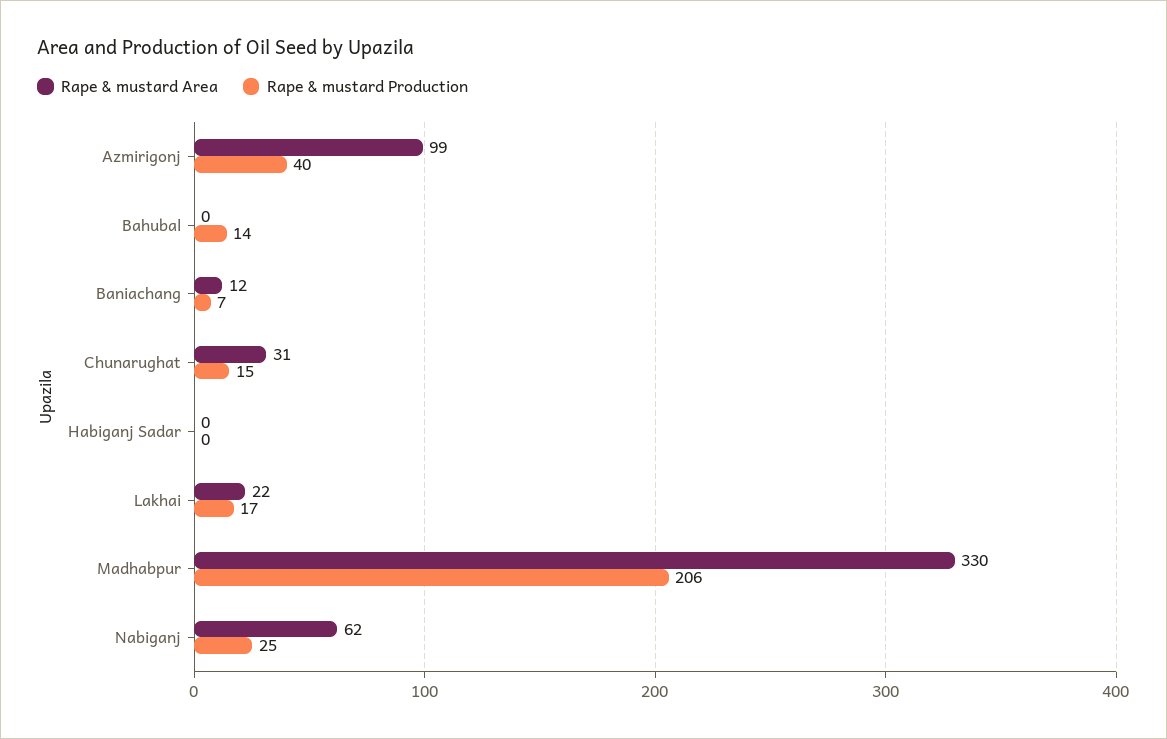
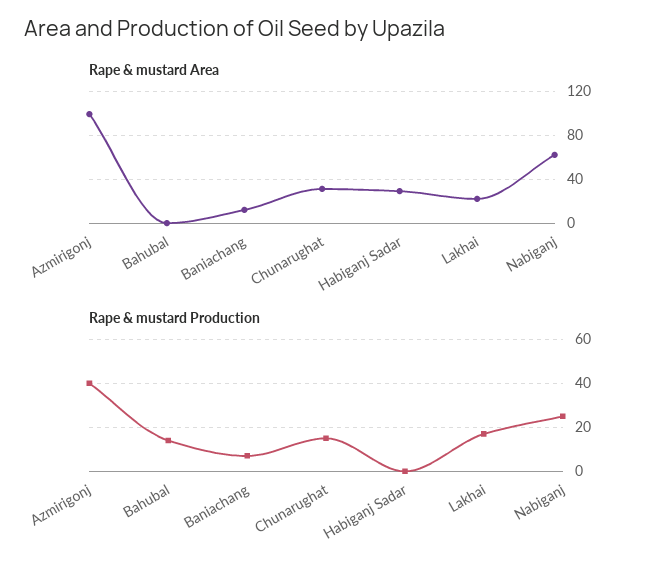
Rape & mustard Area, Habiganj Sadar: 0 -> 30
Rape & mustard Area, Madhabpur: 330 -> none
Rape & mustard Production, Madhabpur: 206 -> none

